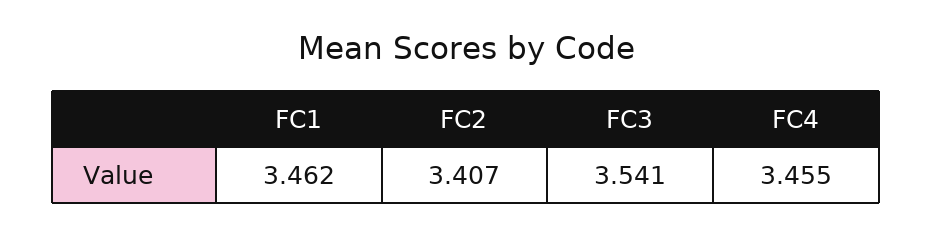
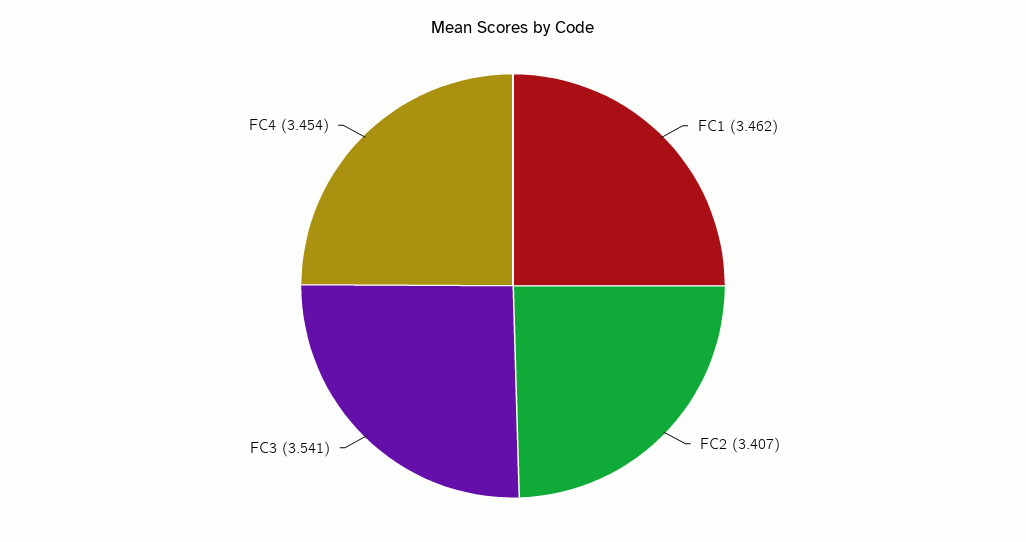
FC4: 3.455 -> 3.454

